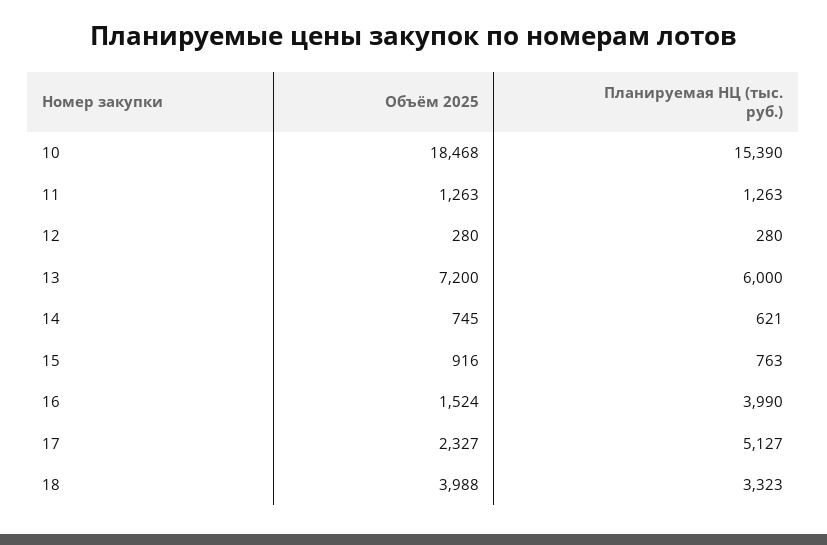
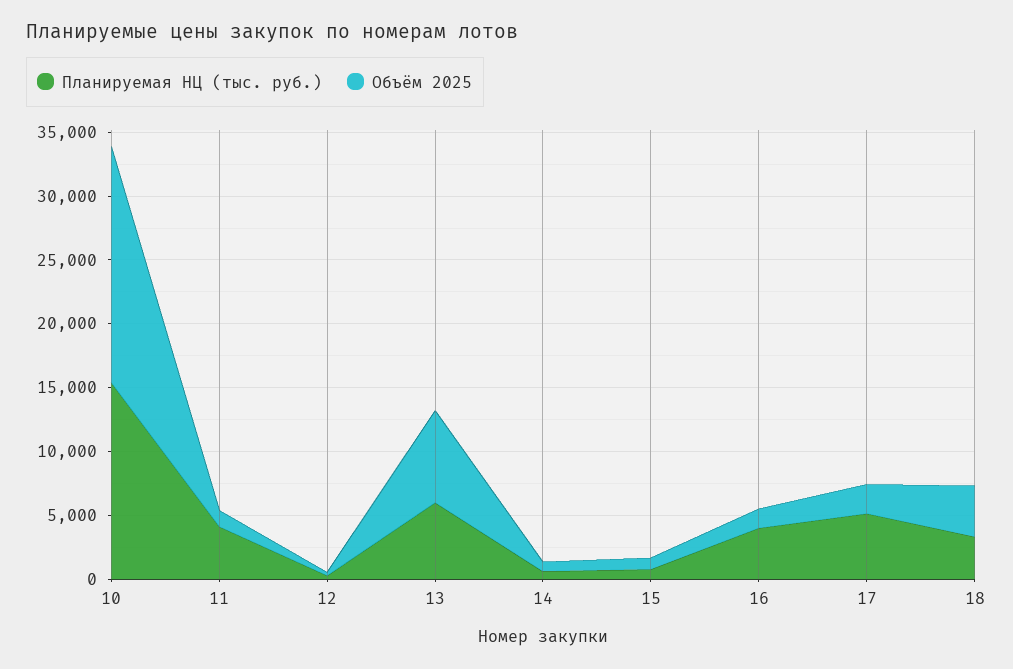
Планируемая НЦ (тыс. руб.), 11: 1263 -> 4000

